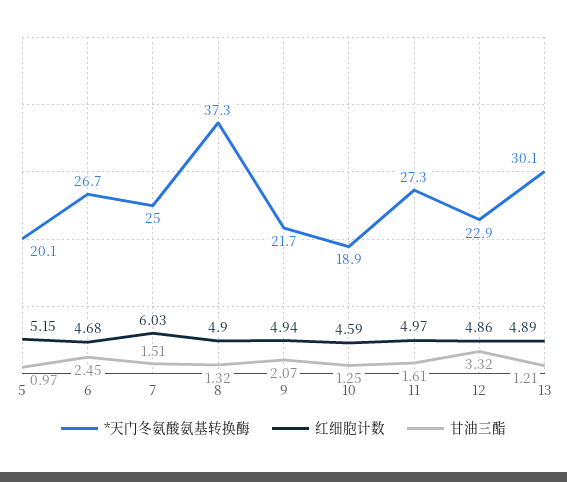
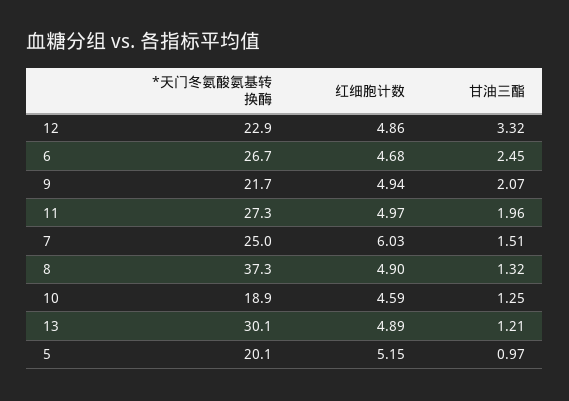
甘油三酯, 11: 1.61 -> 1.96

